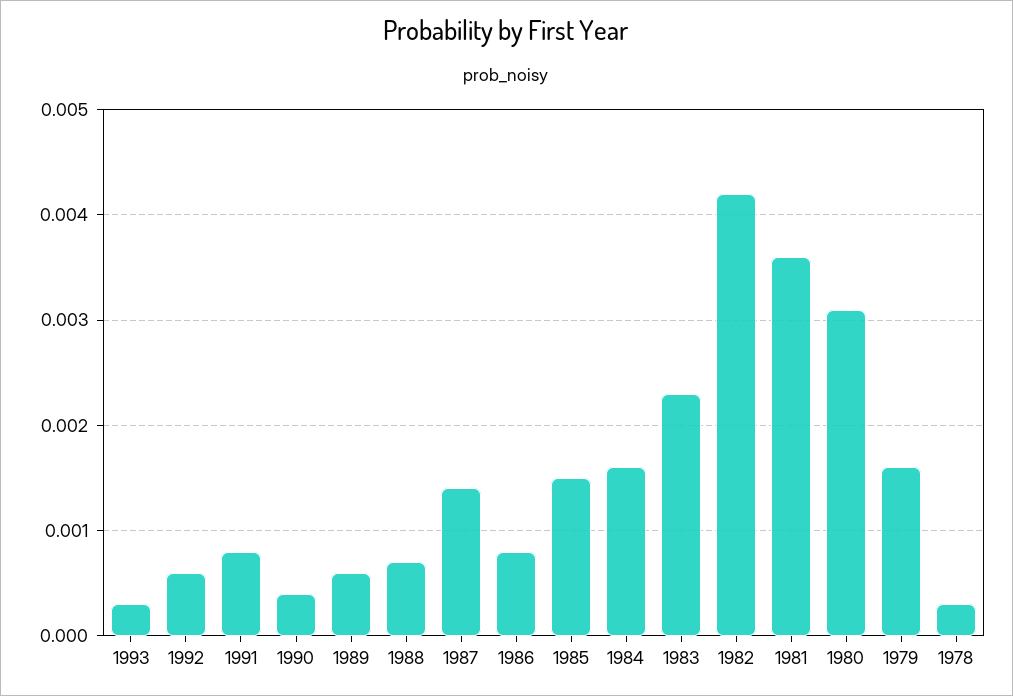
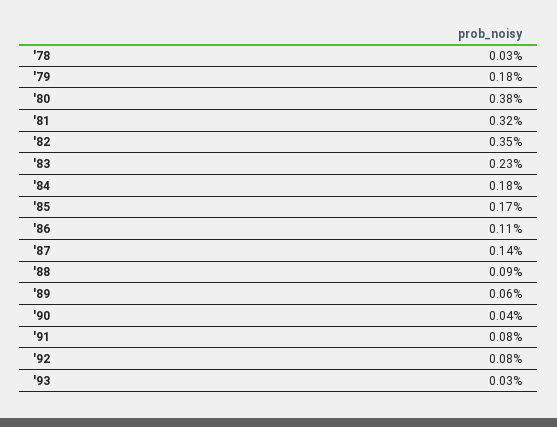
1992: 0.0006 -> 0.0008
1988: 0.0007 -> 0.0009
1986: 0.0008 -> 0.0011
1985: 0.0015 -> 0.0017
1984: 0.0016 -> 0.0018
1982: 0.0042 -> 0.0035
1981: 0.0036 -> 0.0032
1980: 0.0031 -> 0.0038
1979: 0.0016 -> 0.0018

